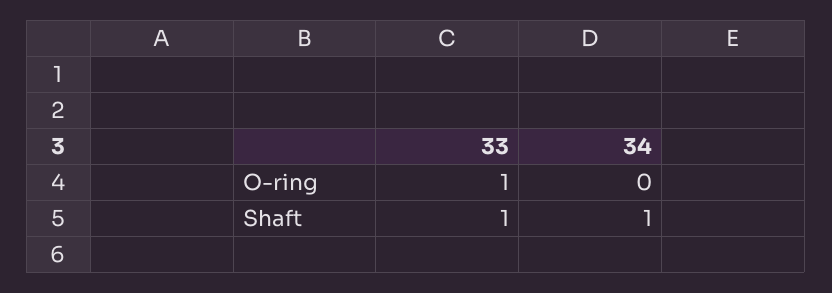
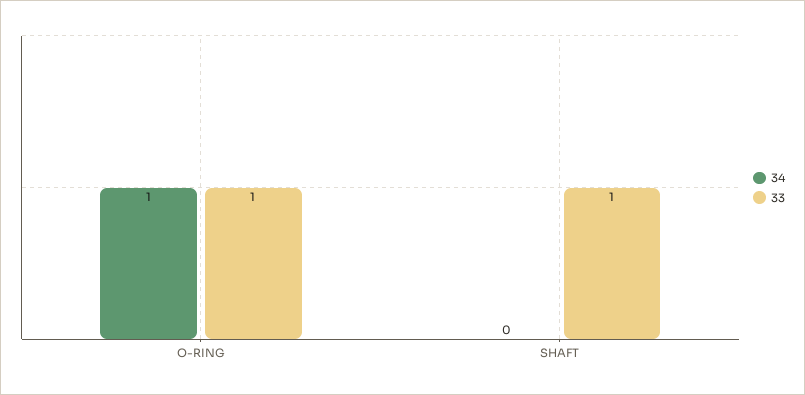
34, O-ring: 0 -> 1
34, Shaft: 1 -> 0

